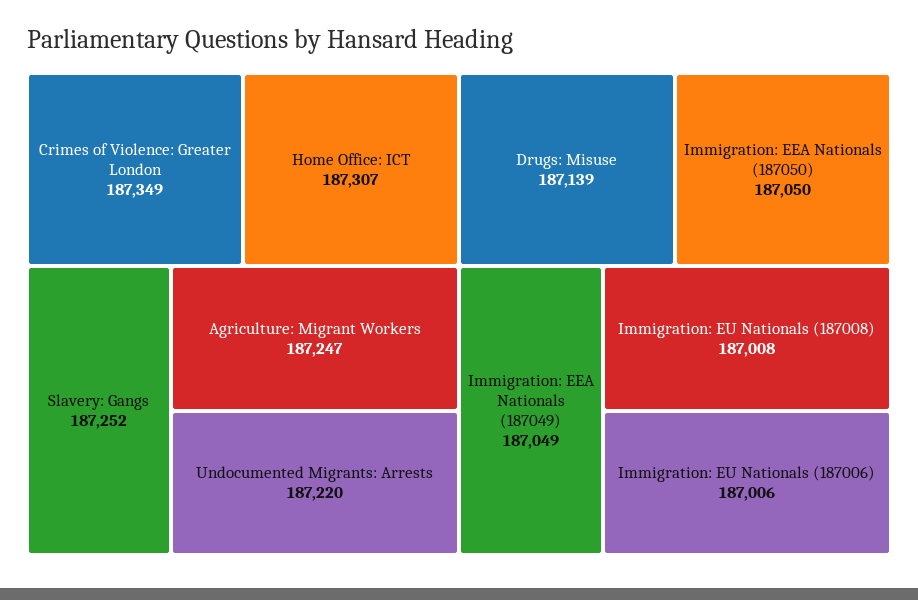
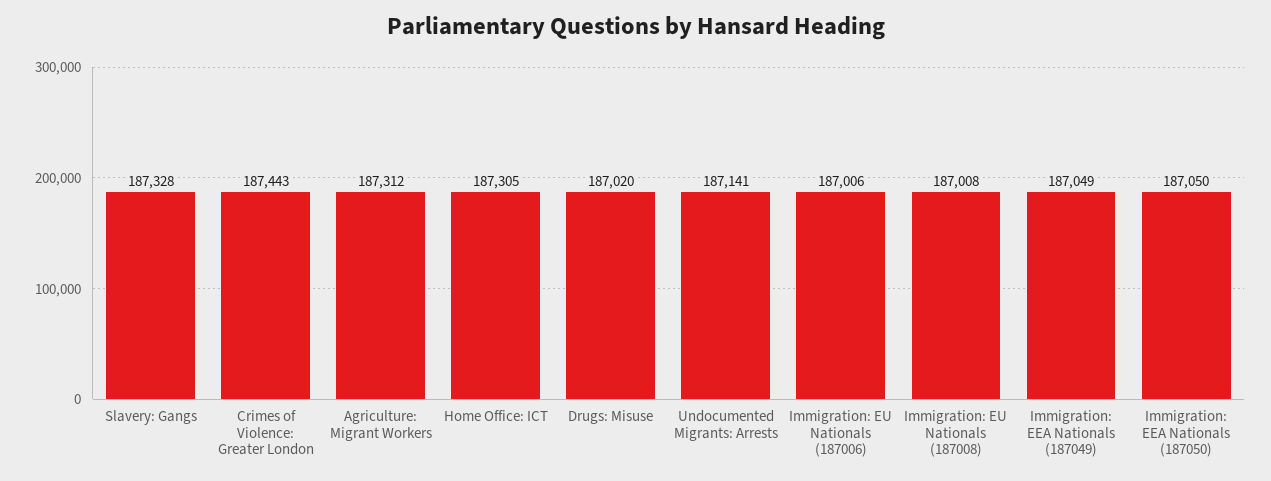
Crimes of Violence: Greater London: 187349 -> 187443
Home Office: ICT: 187307 -> 187305
Slavery: Gangs: 187252 -> 187328
Agriculture: Migrant Workers: 187247 -> 187312
Undocumented Migrants: Arrests: 187220 -> 187141
Drugs: Misuse: 187139 -> 187020

